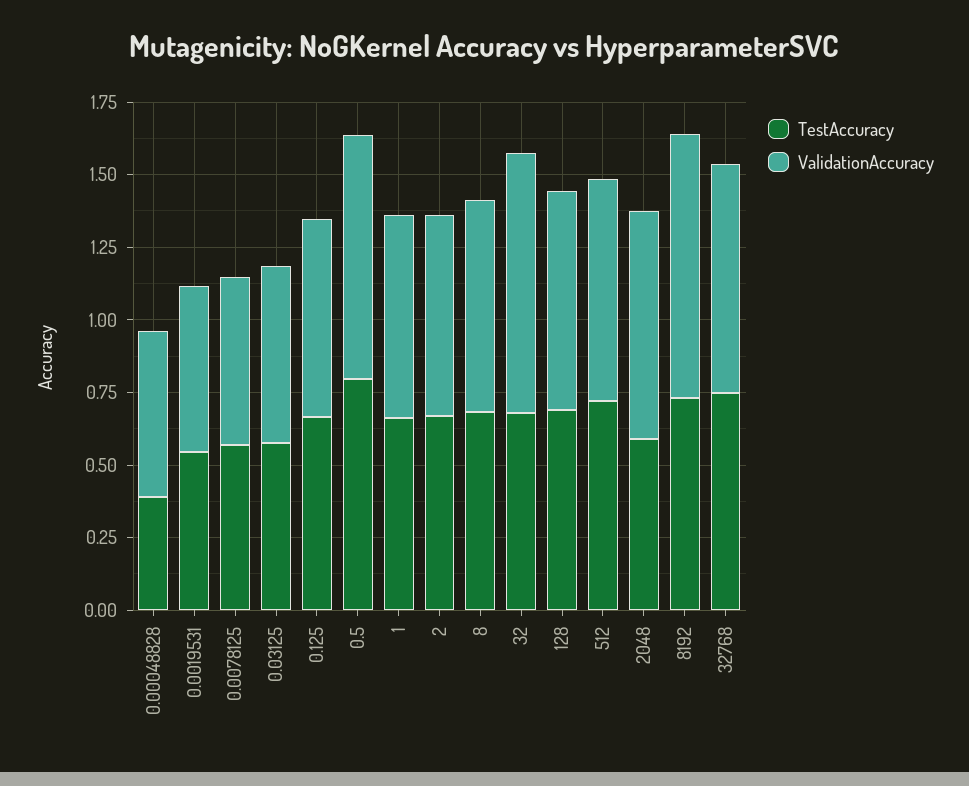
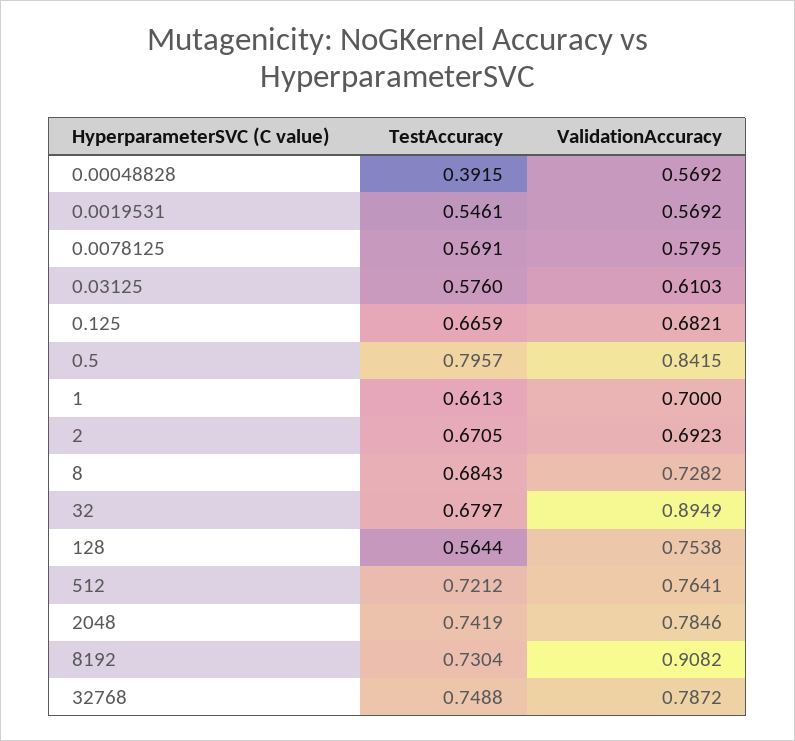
TestAccuracy, 128: 0.7 -> 0.5644
TestAccuracy, 2048: 0.6 -> 0.7419

